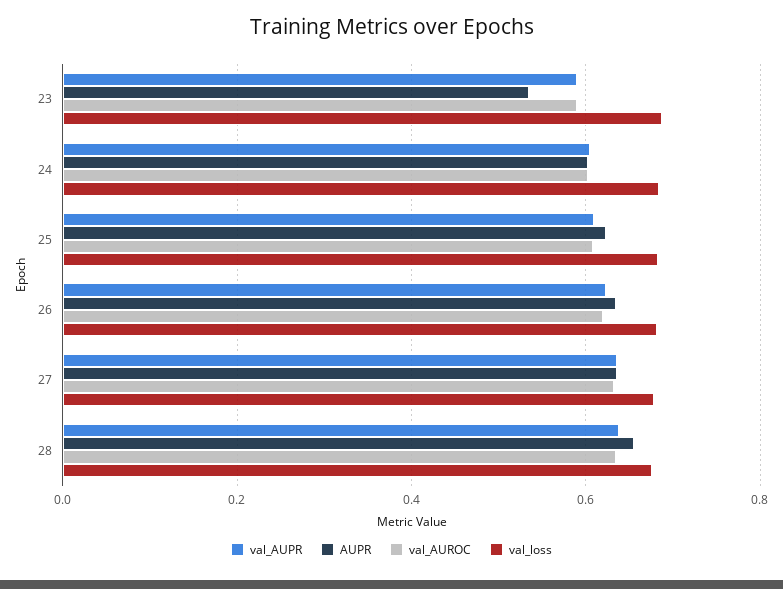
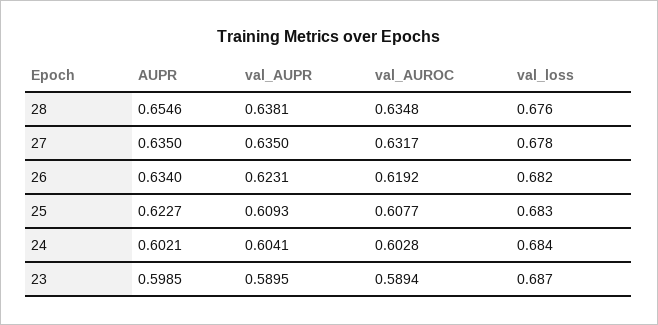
AUPR, 23: 0.54 -> 0.5985

